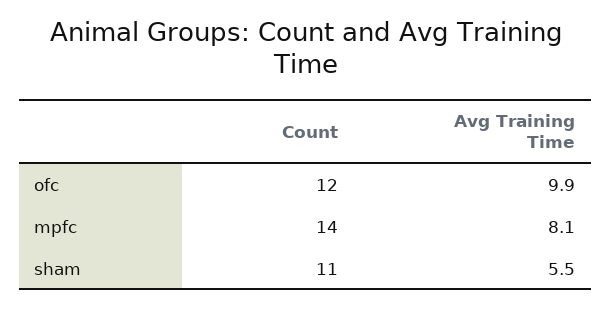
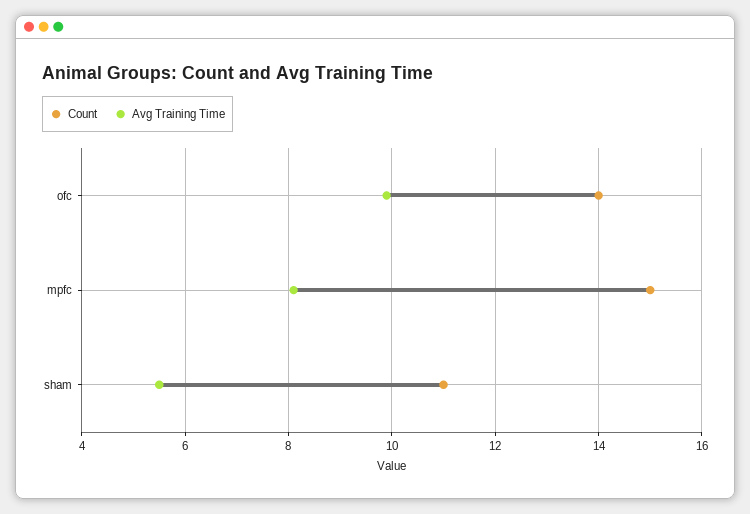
Count, ofc: 12 -> 14
Count, mpfc: 14 -> 15

